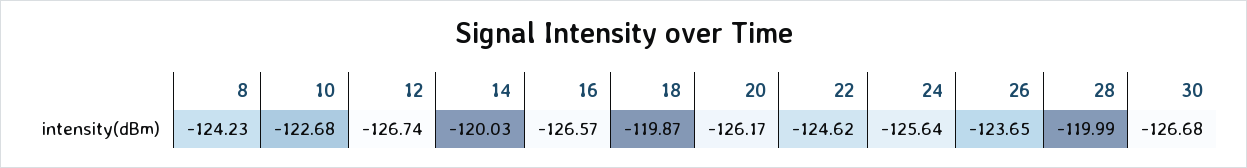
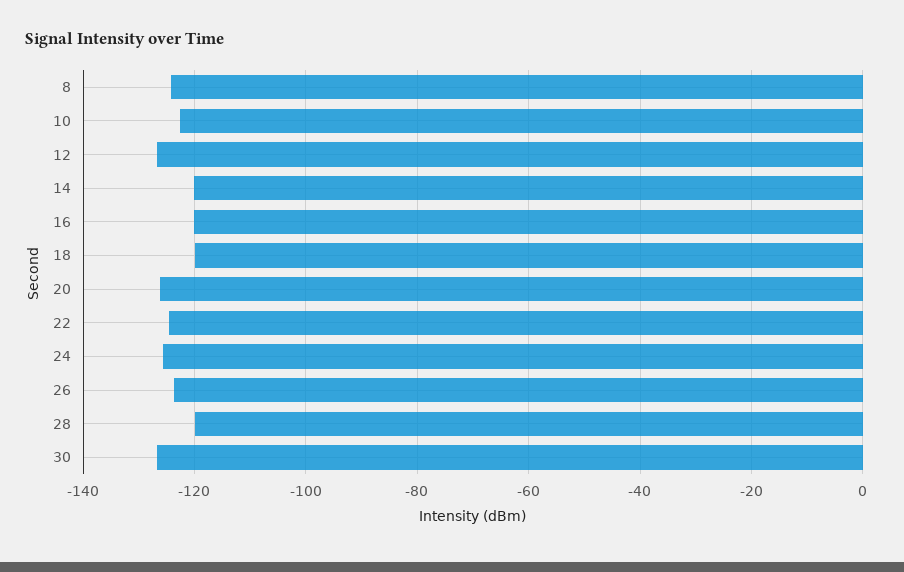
16: -126.57 -> -120

